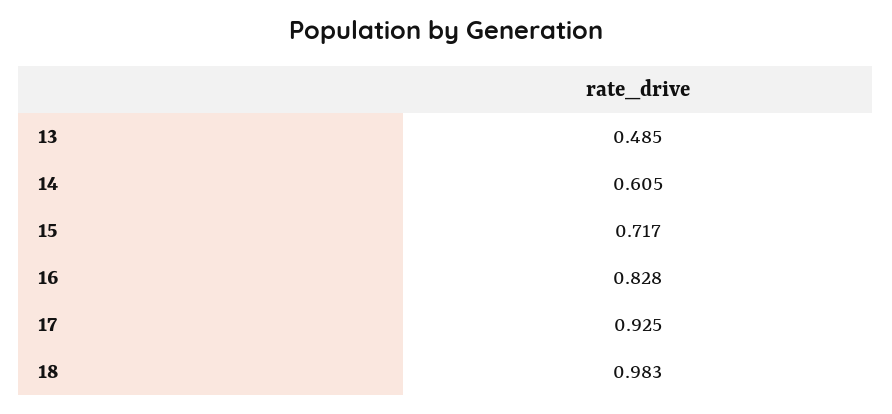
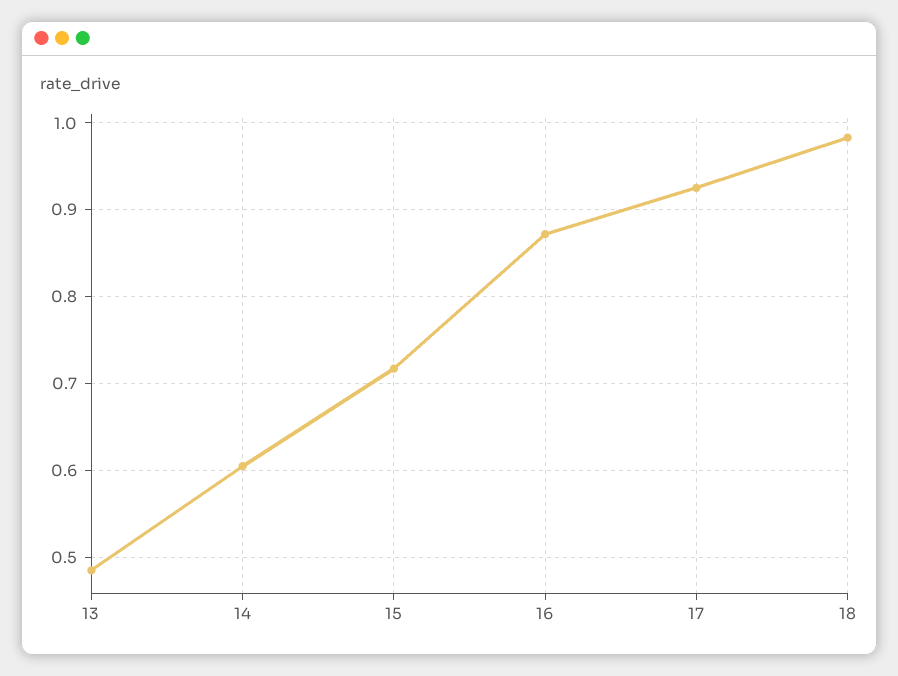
16: 0.828 -> 0.87

